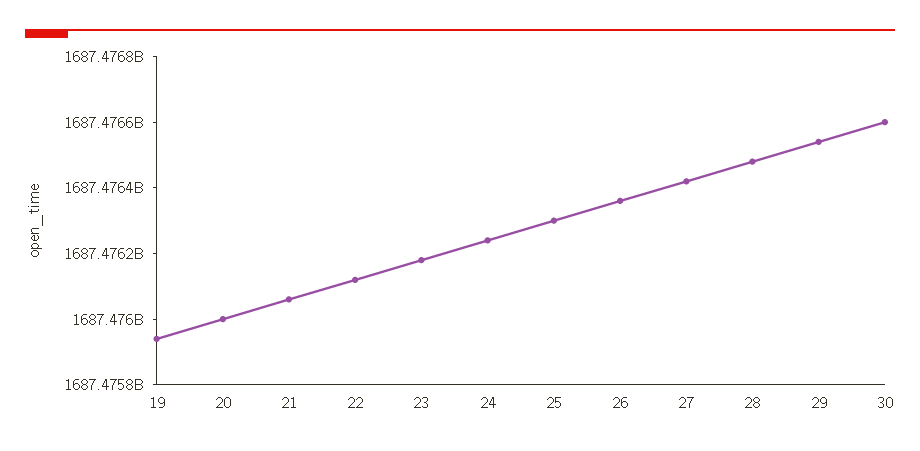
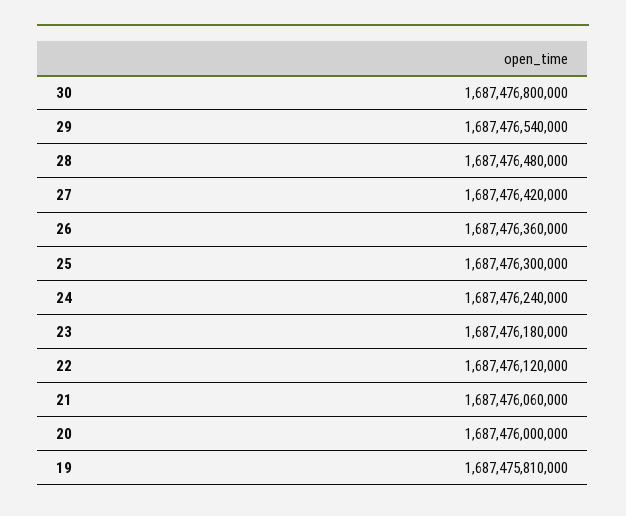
19: 1687475950000 -> 1687475810000
30: 1687476600000 -> 1687476800000

